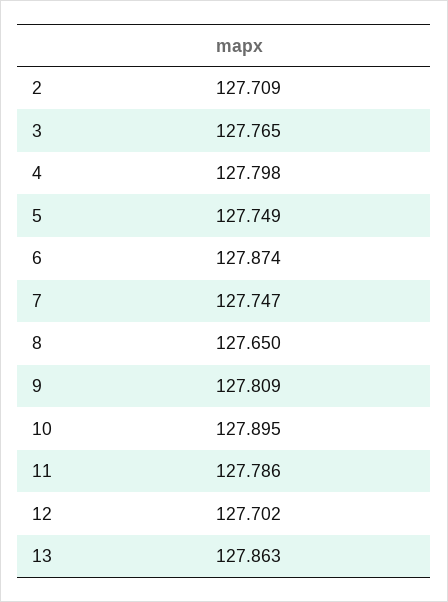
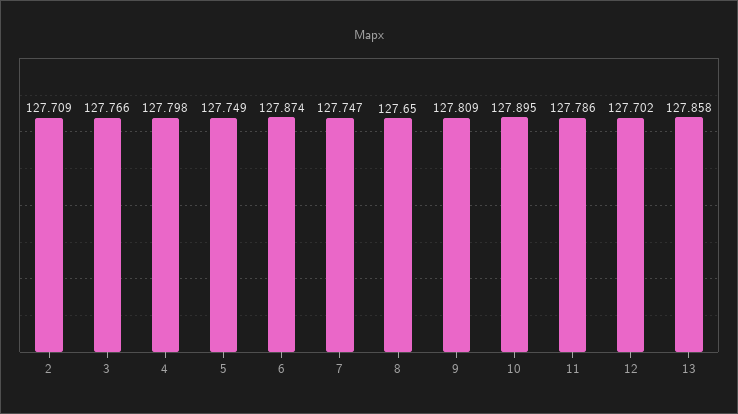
3: 127.765 -> 127.766
13: 127.863 -> 127.858

